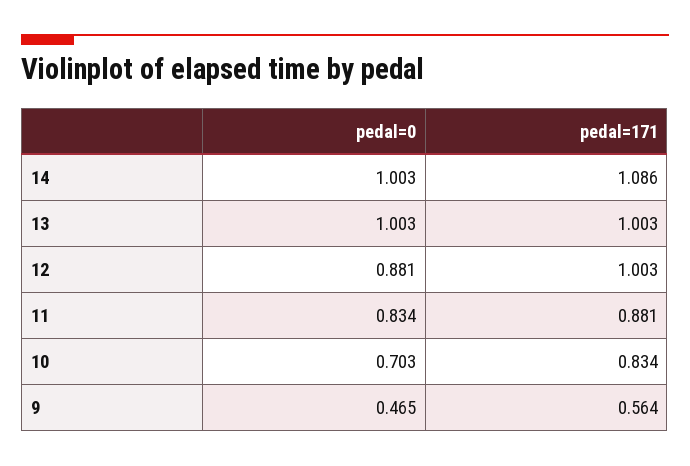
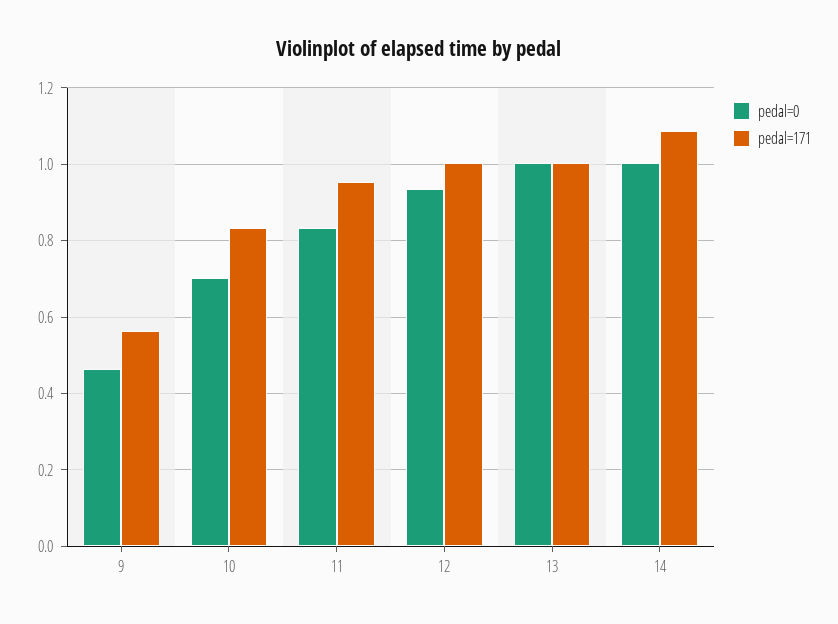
pedal=0, 12: 0.881 -> 0.94
pedal=171, 11: 0.881 -> 0.96

